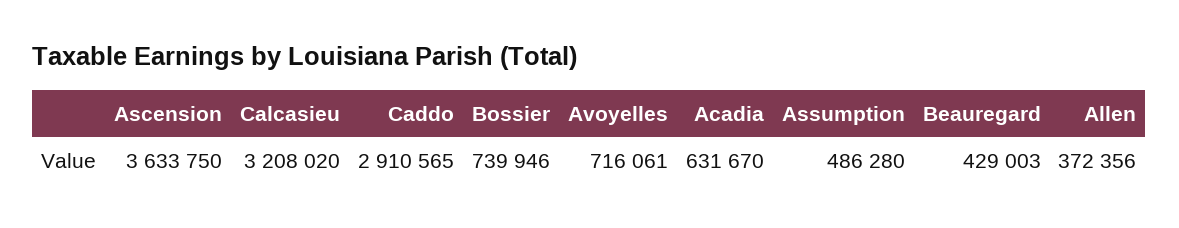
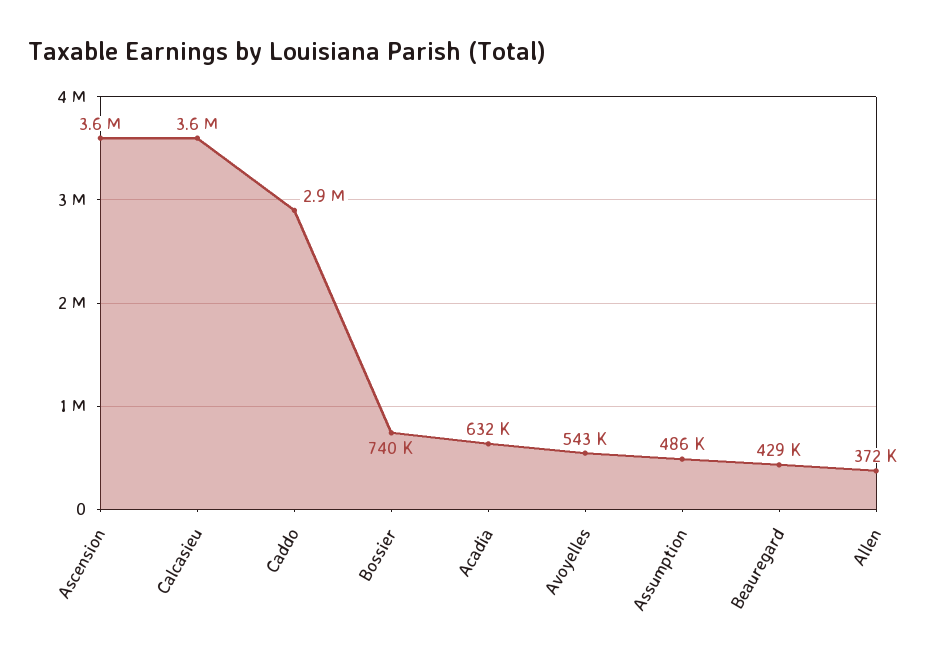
Calcasieu: 3208020 -> 3600000
Avoyelles: 716061 -> 543000

